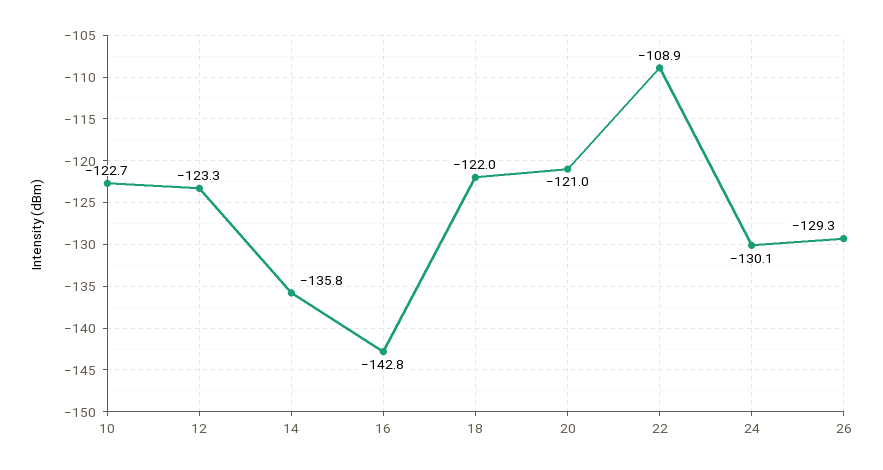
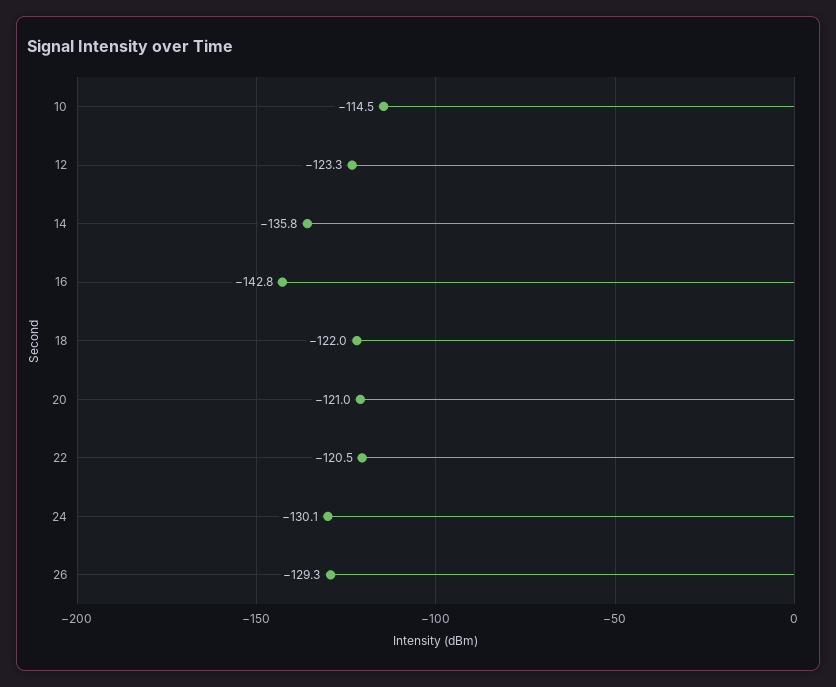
10: -122.7 -> -114.5
22: -108.9 -> -120.5

